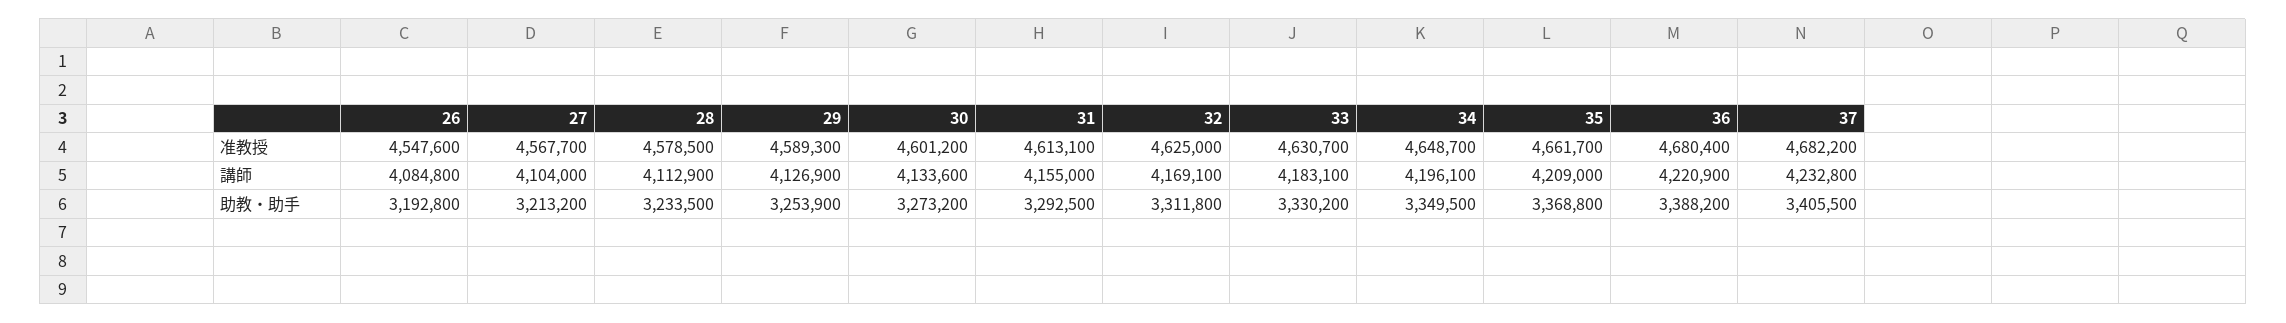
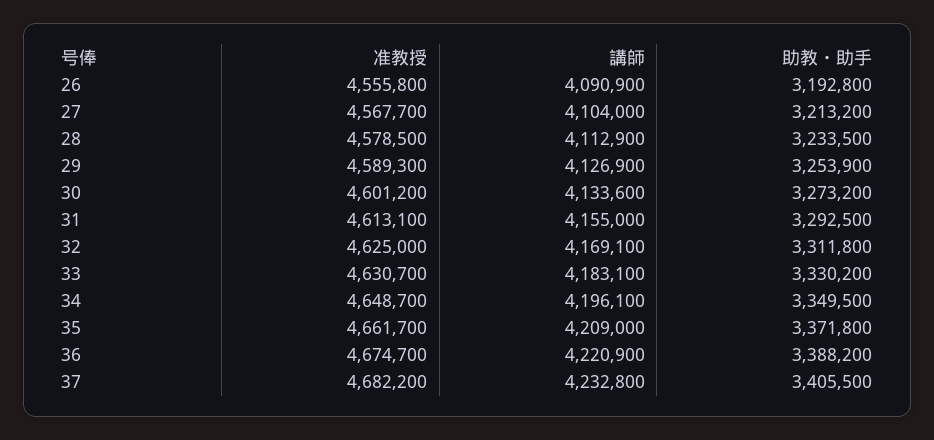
26, 准教授: 4547600 -> 4555800
36, 准教授: 4680400 -> 4674700
26, 講師: 4084800 -> 4090900
35, 助教・助手: 3368800 -> 3371800

